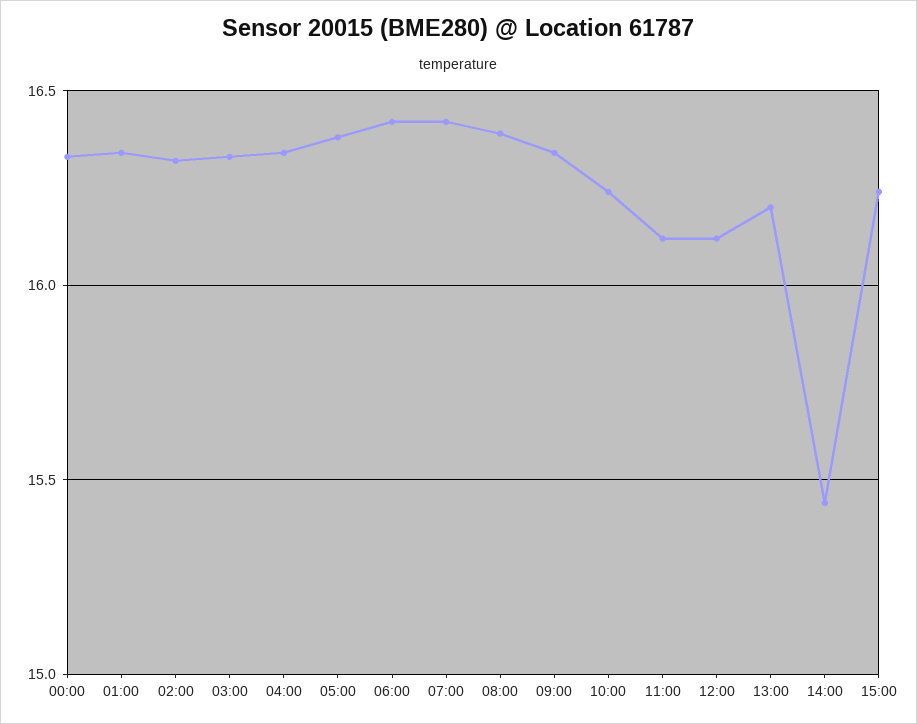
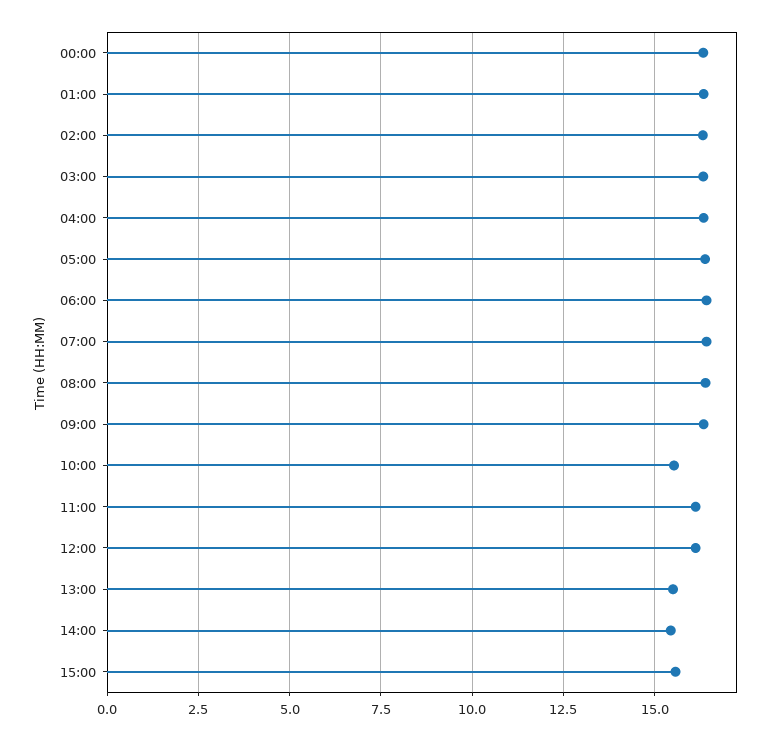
10:00: 16.25 -> 15.5
13:00: 16.2 -> 15.5
15:00: 16.25 -> 15.5

